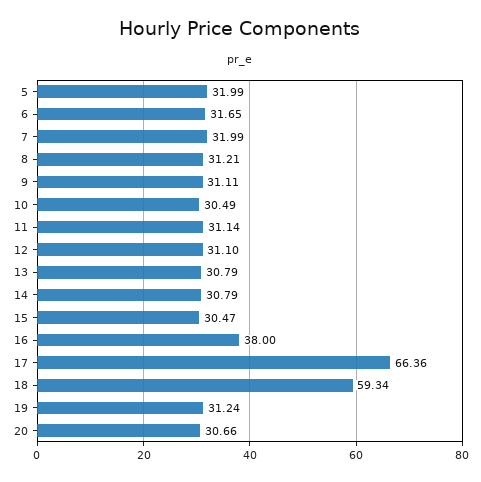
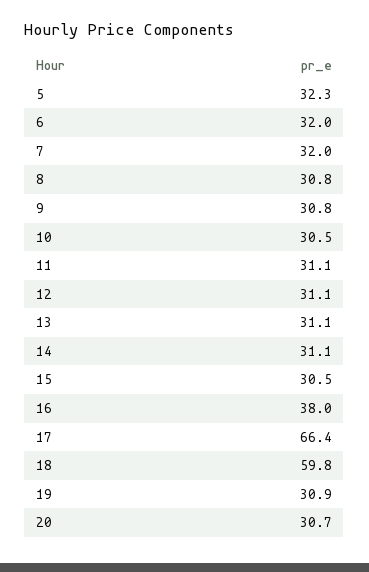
5: 31.99 -> 32.3
6: 31.65 -> 32
8: 31.21 -> 30.8
9: 31.11 -> 30.8
13: 30.79 -> 31.1
14: 30.79 -> 31.1
18: 59.34 -> 59.8
19: 31.24 -> 30.9

